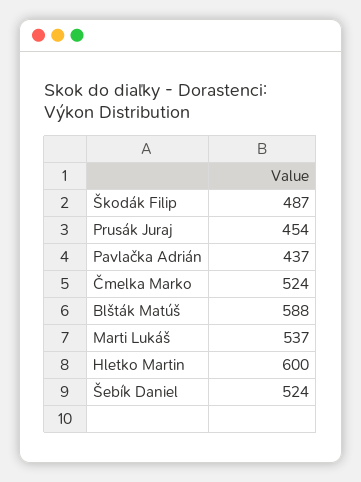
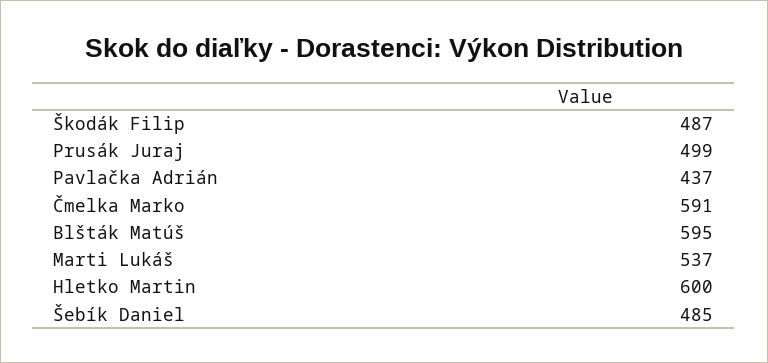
Prusák Juraj: 454 -> 499
Čmelka Marko: 524 -> 591
Blšták Matúš: 588 -> 595
Šebík Daniel: 524 -> 485

